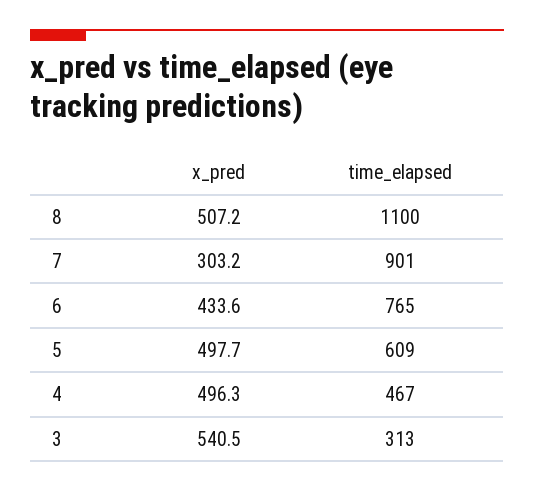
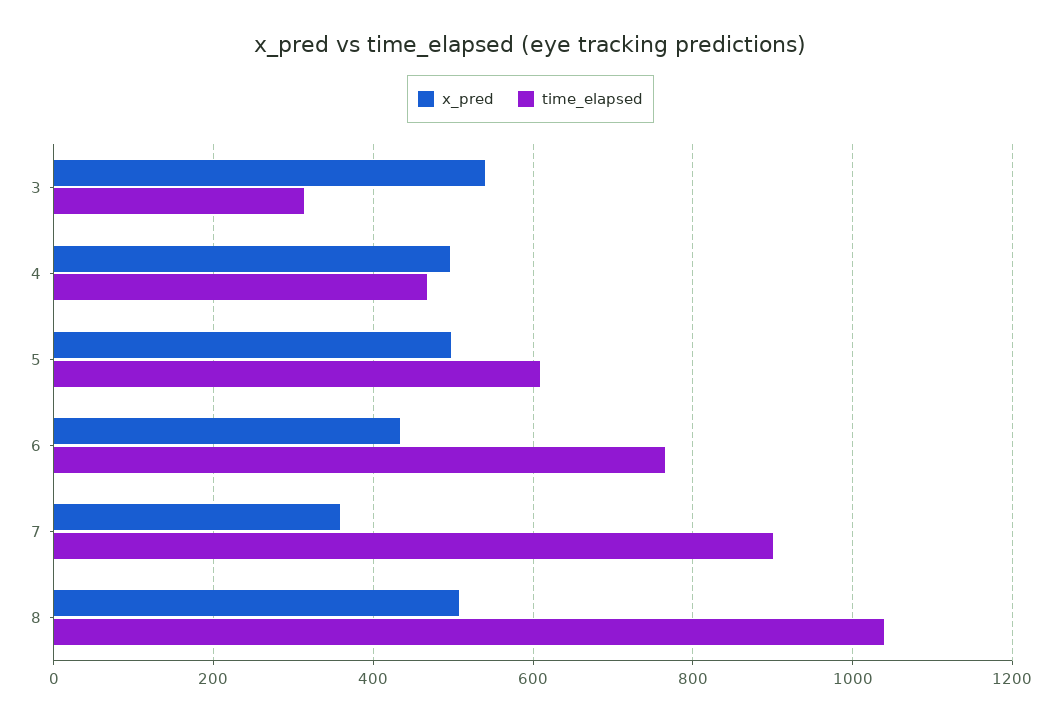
time_elapsed, 8: 1100 -> 1040
x_pred, 7: 303.2 -> 360

